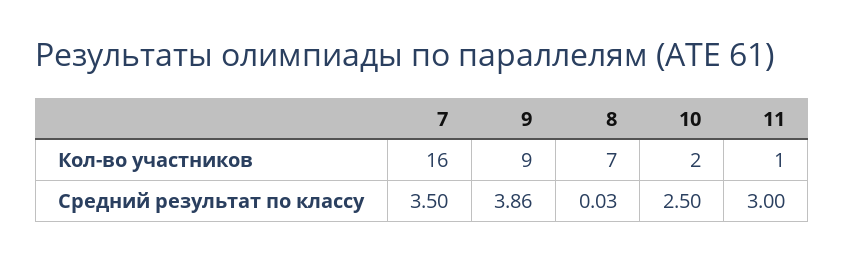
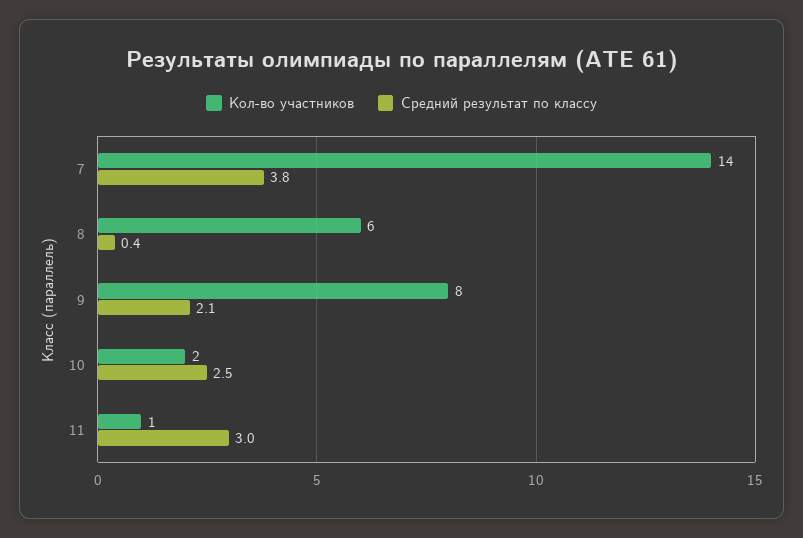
Кол-во участников, 7: 16 -> 14
Кол-во участников, 9: 9 -> 8
Кол-во участников, 8: 7 -> 6
Средний результат по классу, 7: 3.5 -> 3.8
Средний результат по классу, 9: 3.86 -> 2.1
Средний результат по классу, 8: 0.03 -> 0.4

